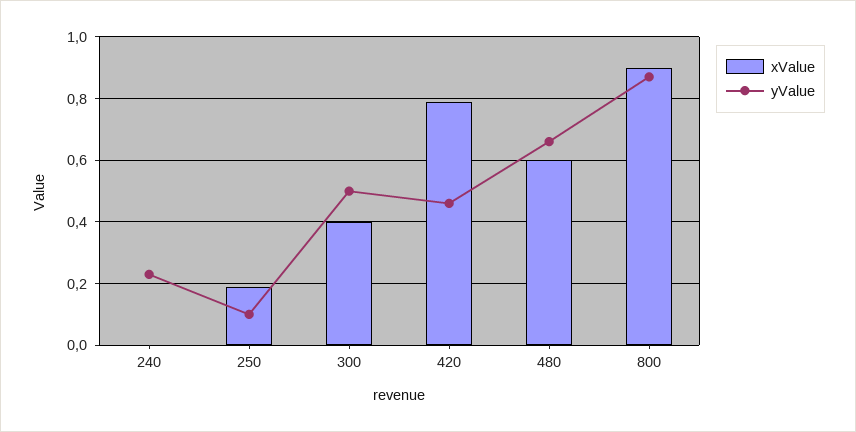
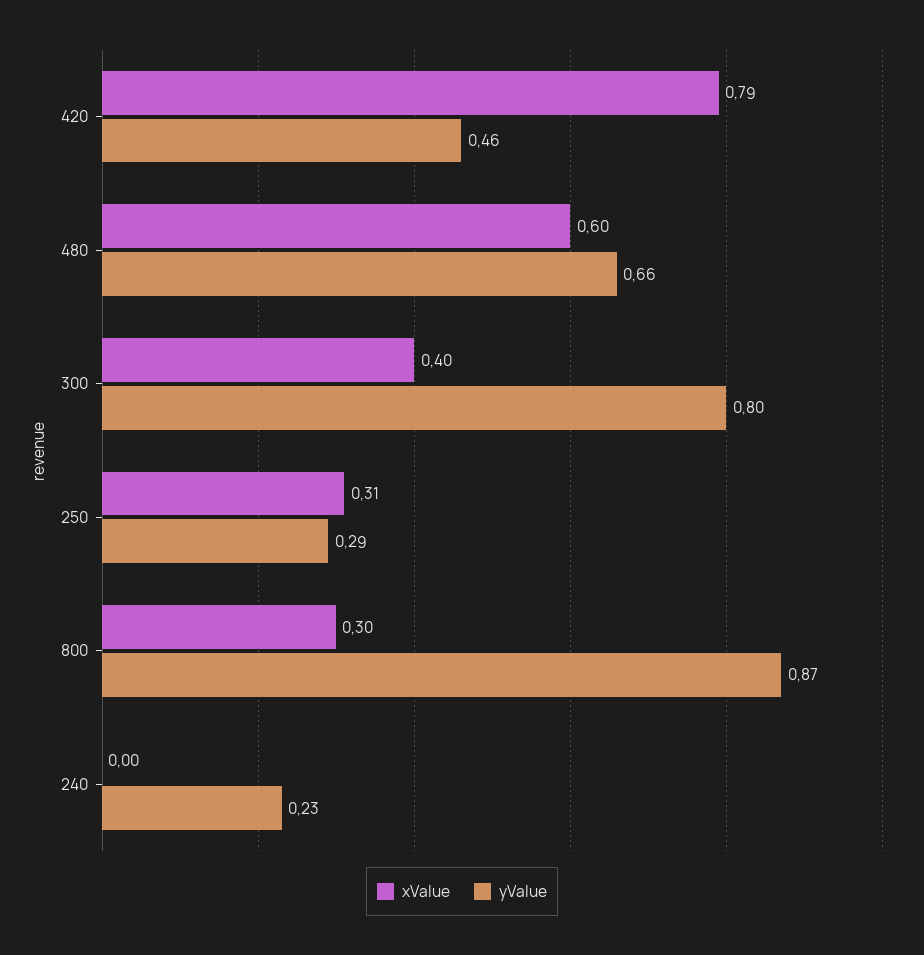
xValue, 250: 0.2 -> 0.31
yValue, 250: 0.1 -> 0.29
yValue, 300: 0.5 -> 0.8
xValue, 800: 0.9 -> 0.3

